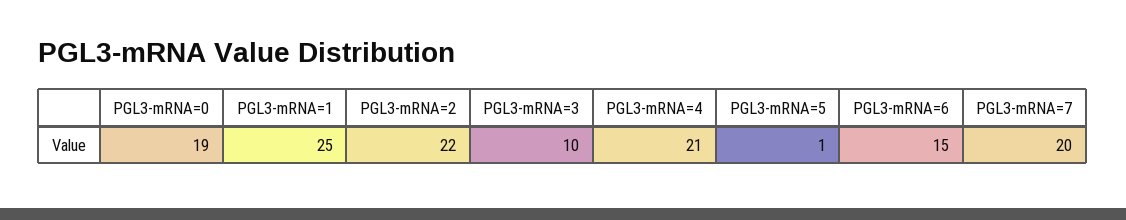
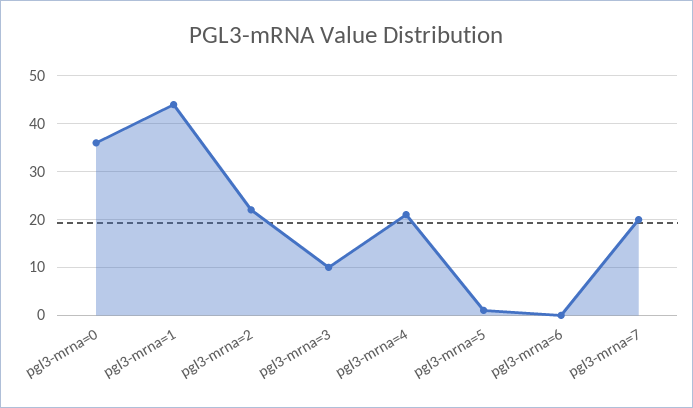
PGL3-mRNA=0: 19 -> 35
PGL3-mRNA=1: 25 -> 45
PGL3-mRNA=6: 15 -> 0

